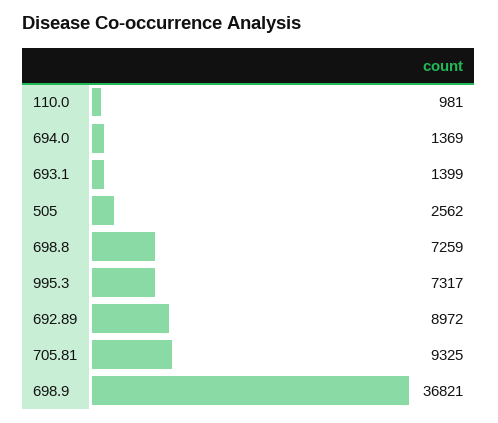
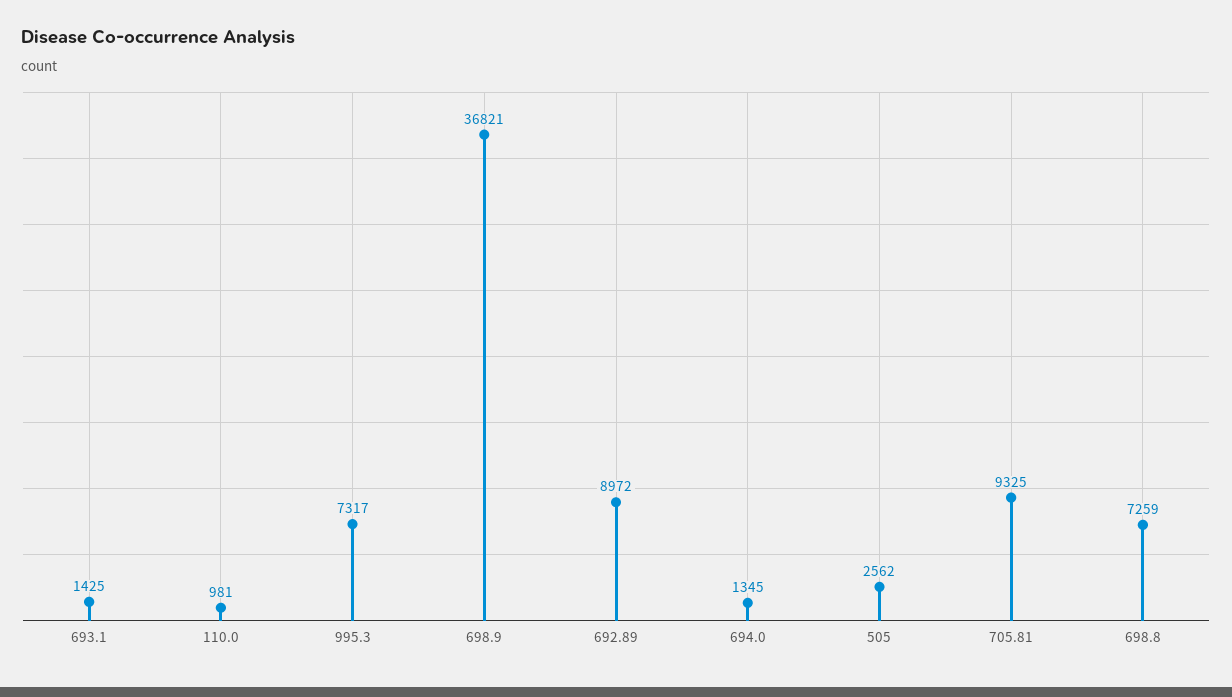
694.0: 1369 -> 1345
693.1: 1399 -> 1425

